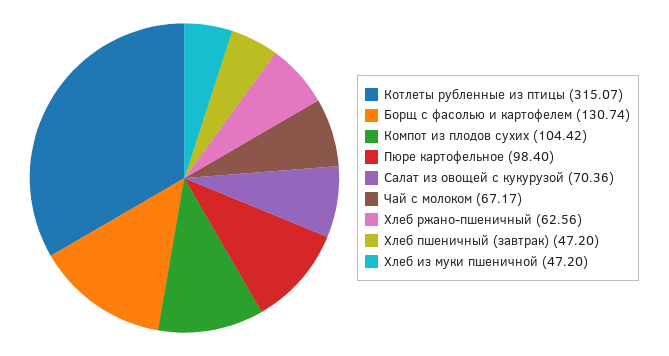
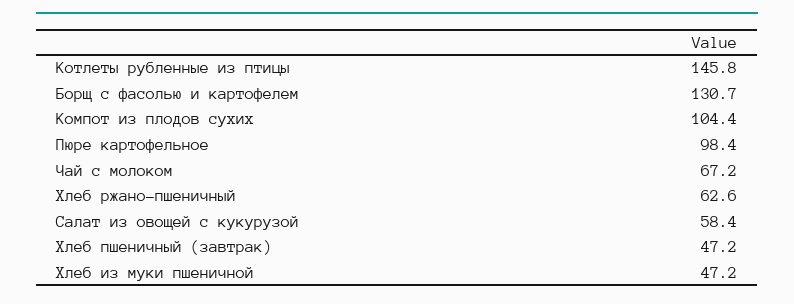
Котлеты рубленные из птицы: 315.07 -> 145.8
Салат из овощей с кукурузой: 70.36 -> 58.4

